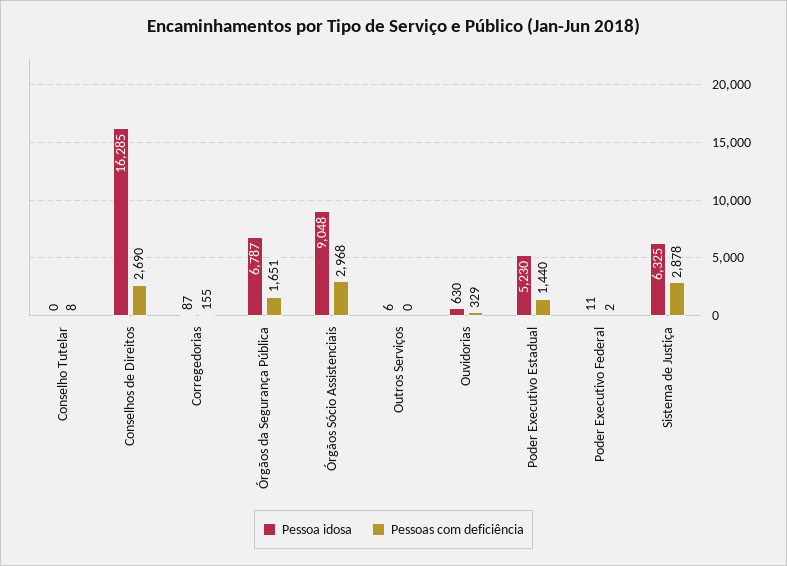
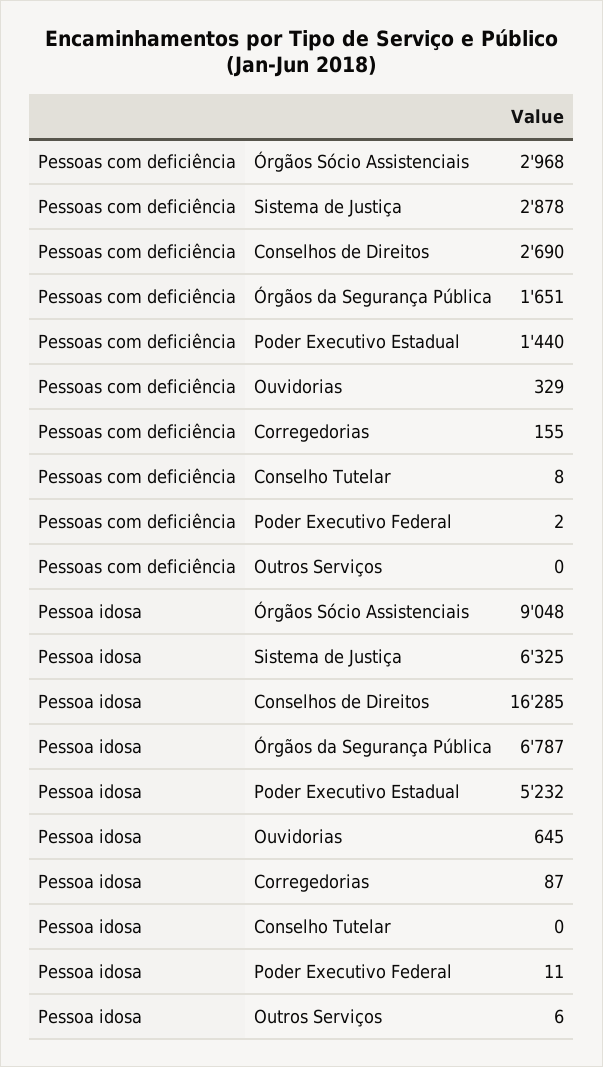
Pessoa idosa, Ouvidorias: 630 -> 645
Pessoa idosa, Poder Executivo Estadual: 5230 -> 5232

